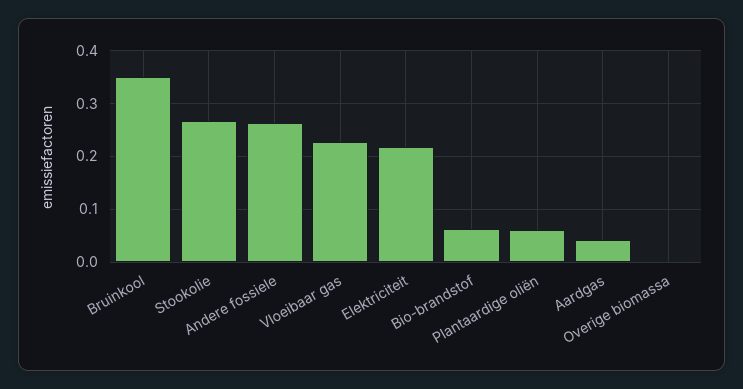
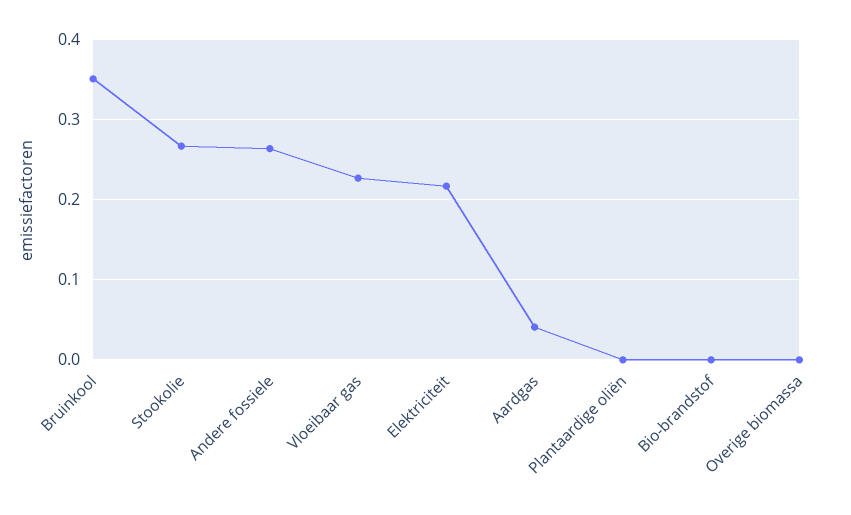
Bio-brandstof: 0.06 -> 0
Plantaardige oliën: 0.06 -> 0

